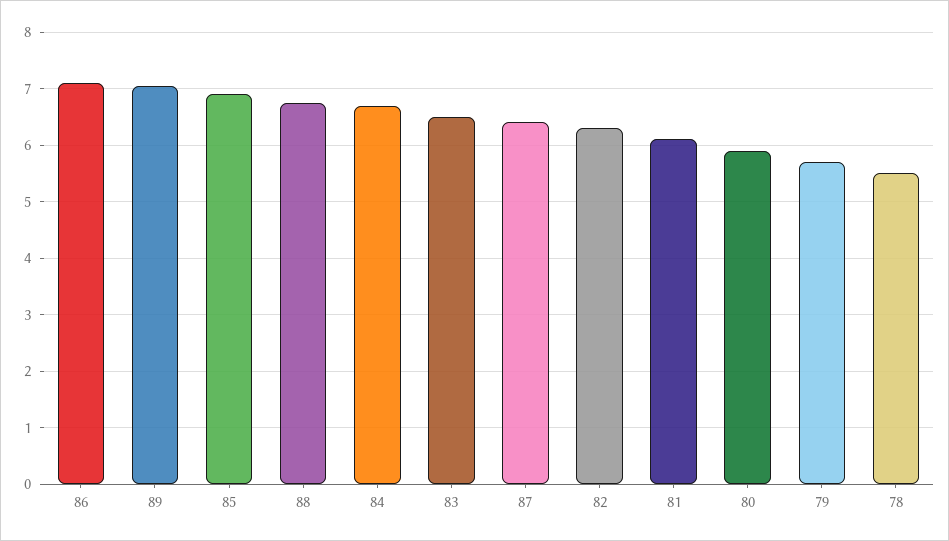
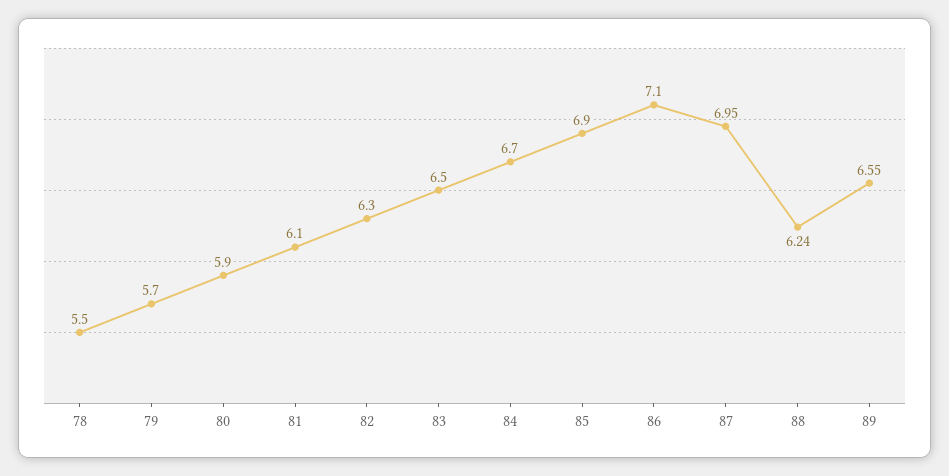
89: 7 -> 6.55
88: 6.8 -> 6.24
87: 6.4 -> 6.95

